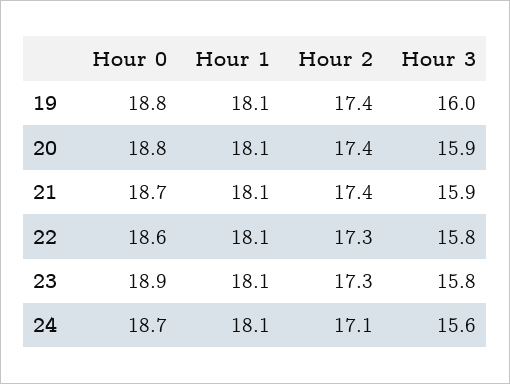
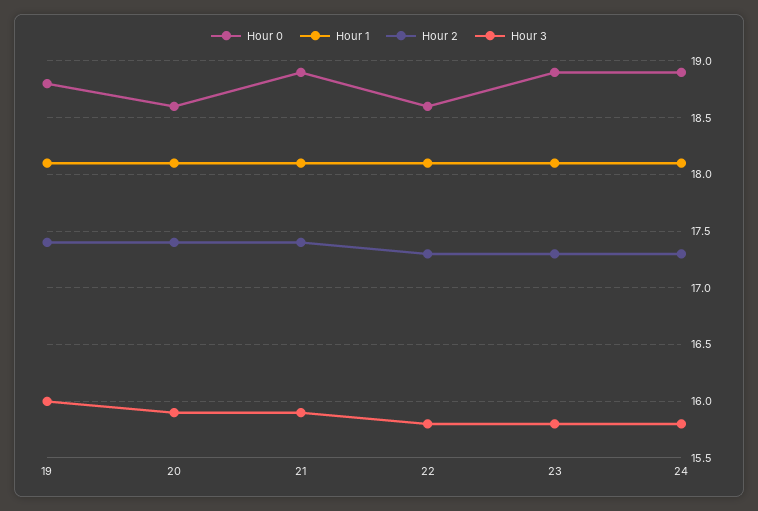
Hour 0, 20: 18.8 -> 18.6
Hour 0, 21: 18.7 -> 18.9
Hour 0, 24: 18.7 -> 18.9
Hour 2, 24: 17.1 -> 17.3
Hour 3, 24: 15.6 -> 15.8

